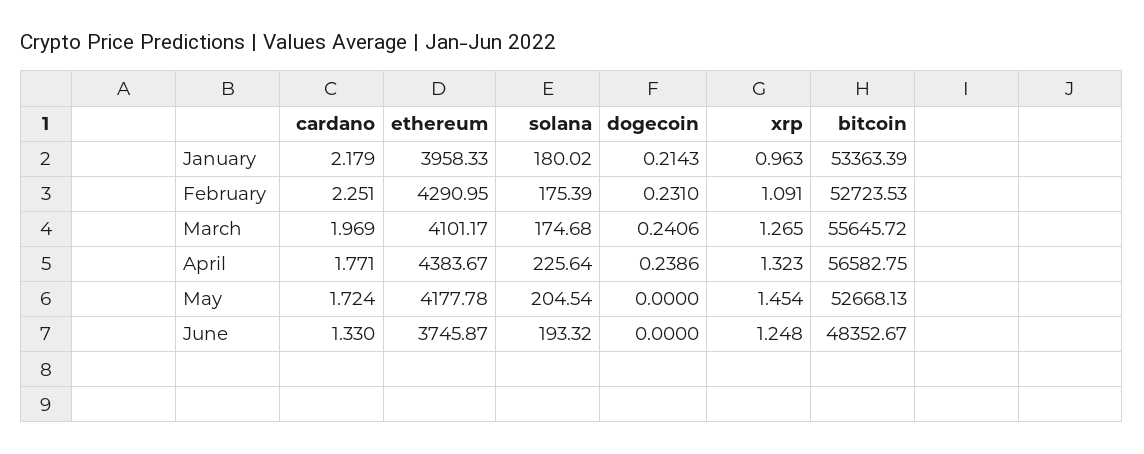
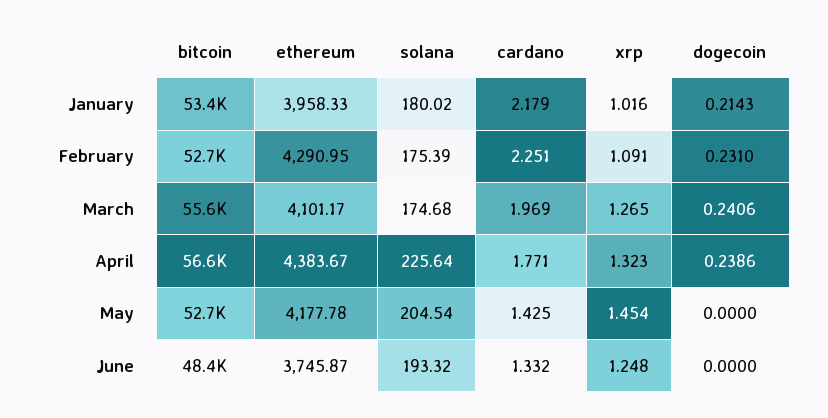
xrp, January: 0.963 -> 1.016
cardano, May: 1.724 -> 1.425
cardano, June: 1.33 -> 1.332

